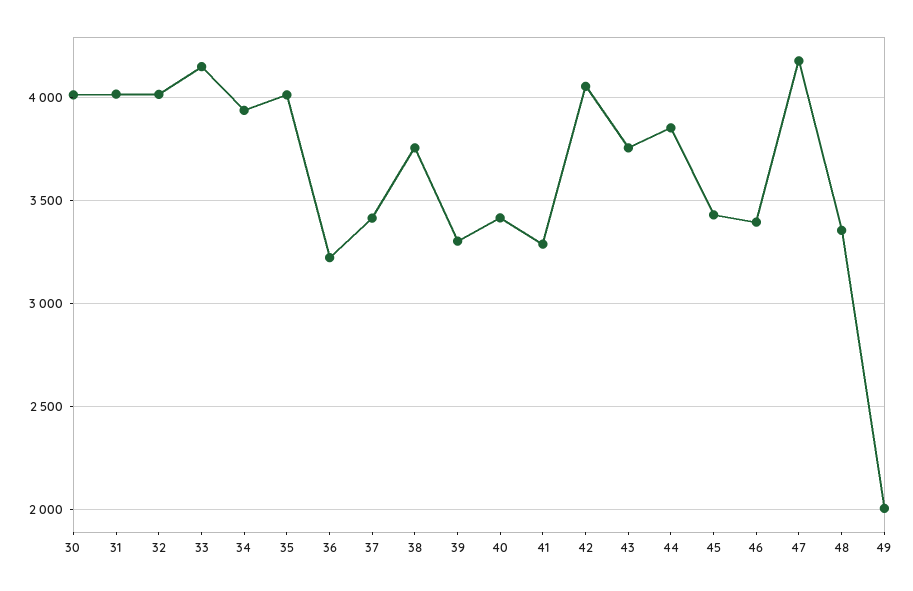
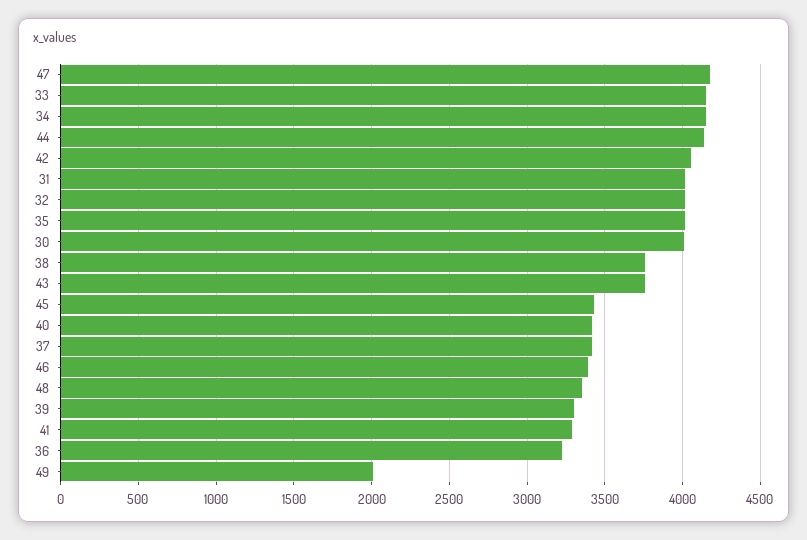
34: 3950 -> 4150
44: 3850 -> 4150

